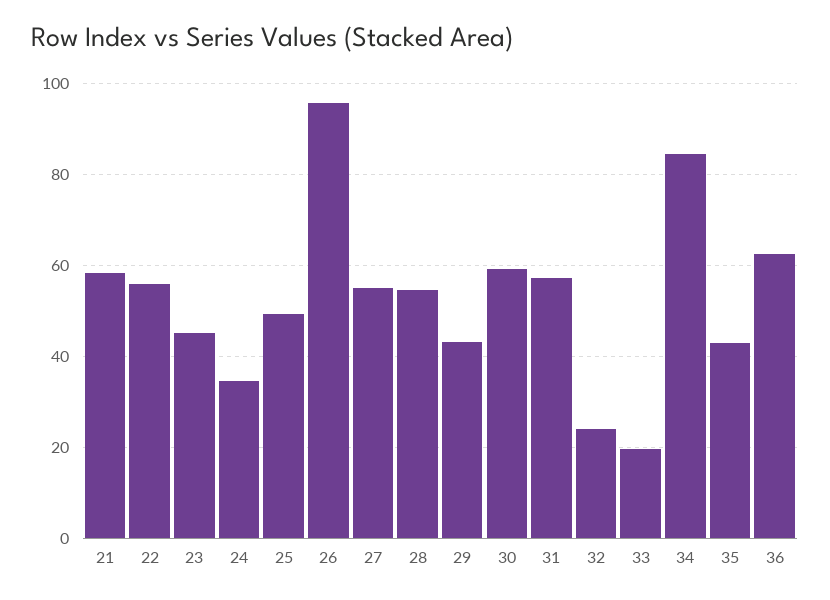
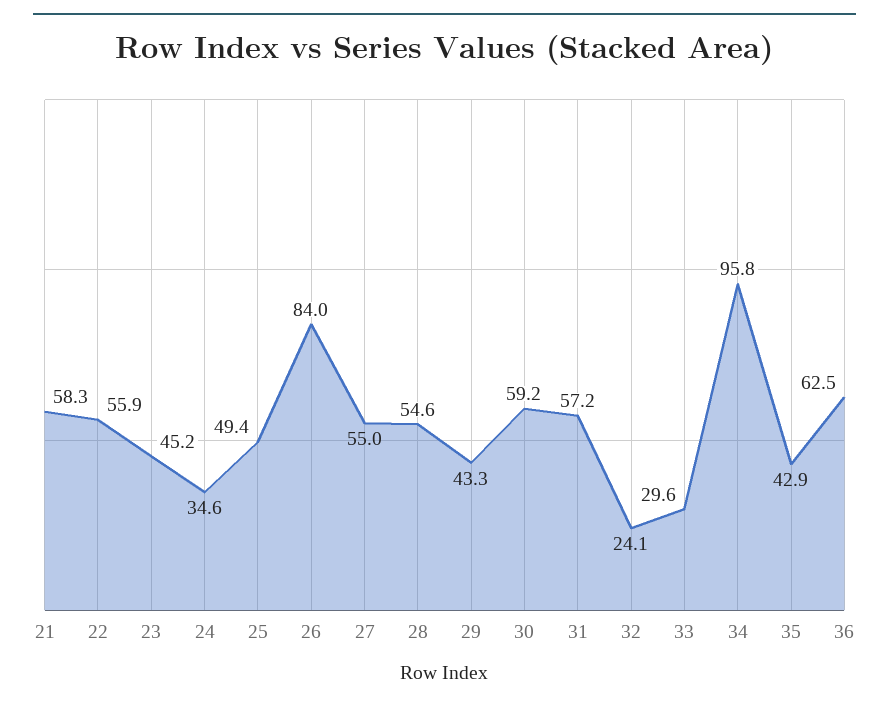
26: 96 -> 84
33: 20 -> 29.6
34: 84 -> 95.8

